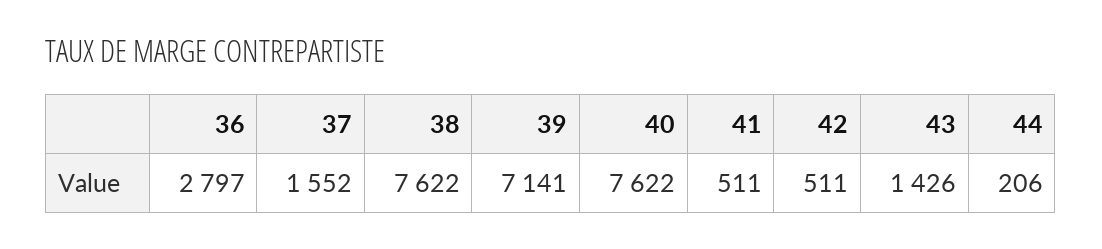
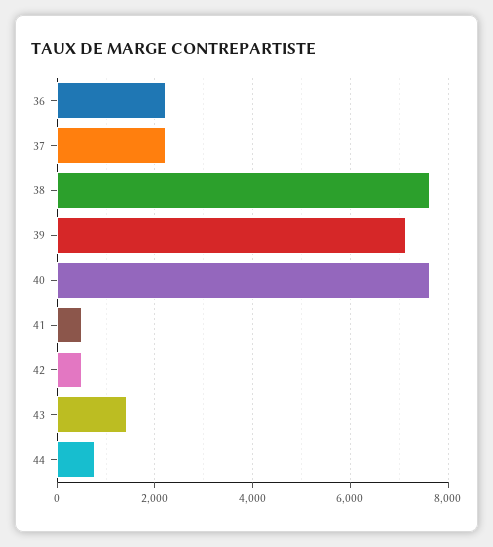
36: 2797 -> 2200
37: 1552 -> 2200
44: 206 -> 800

